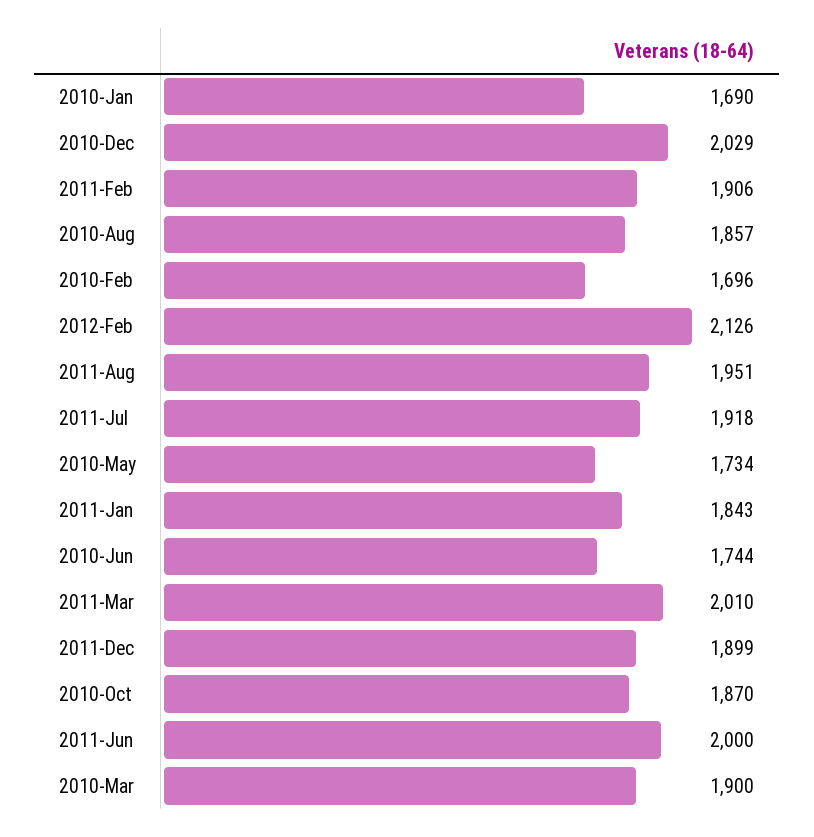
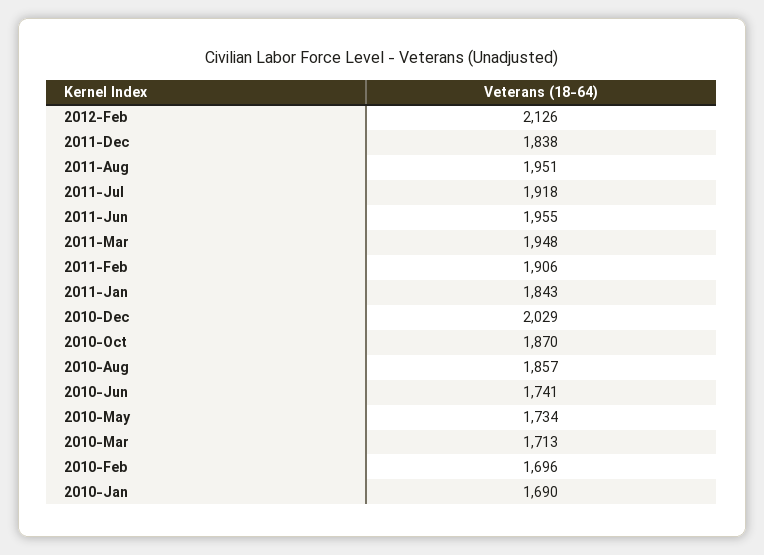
2010-Jun: 1744 -> 1741
2011-Mar: 2010 -> 1948
2011-Dec: 1899 -> 1838
2011-Jun: 2000 -> 1955
2010-Mar: 1900 -> 1713

